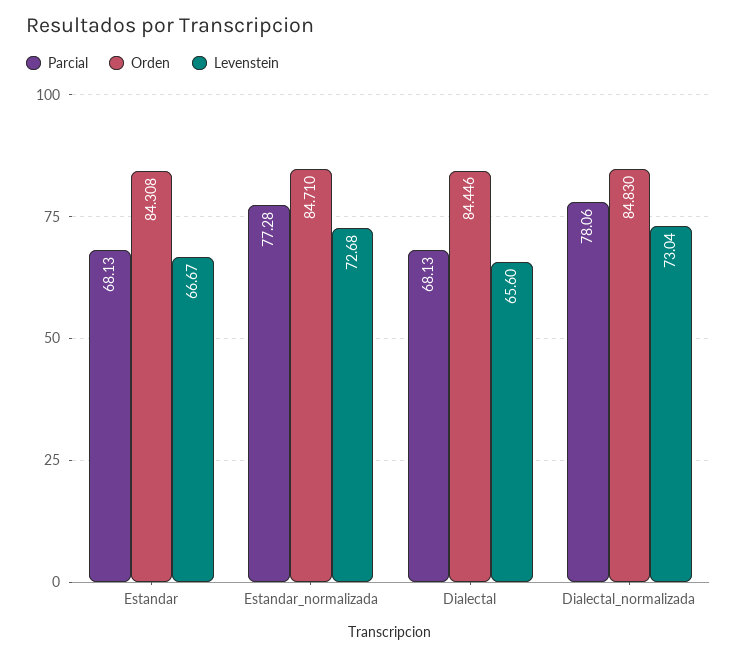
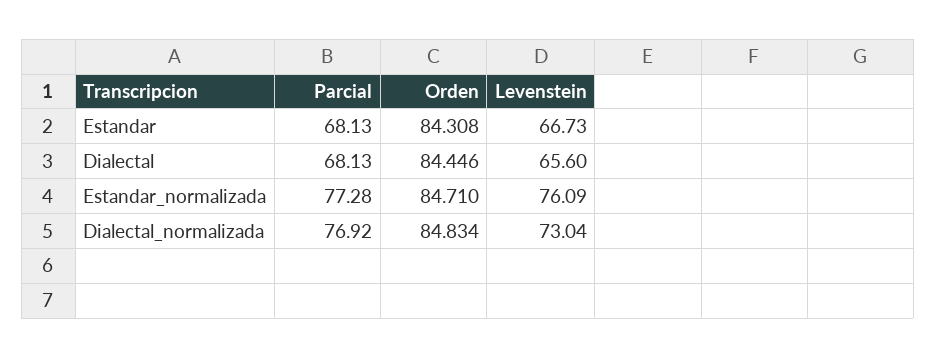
Levenstein, Estandar: 66.67 -> 66.73
Levenstein, Estandar_normalizada: 72.68 -> 76.09
Parcial, Dialectal_normalizada: 78.06 -> 76.92
Orden, Dialectal_normalizada: 84.83 -> 84.834

